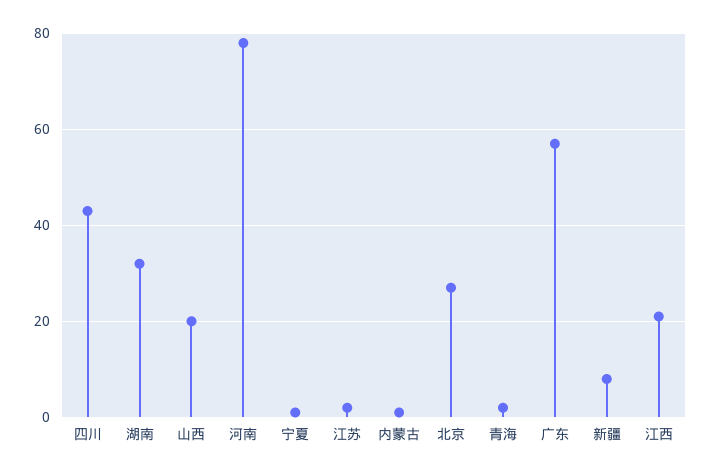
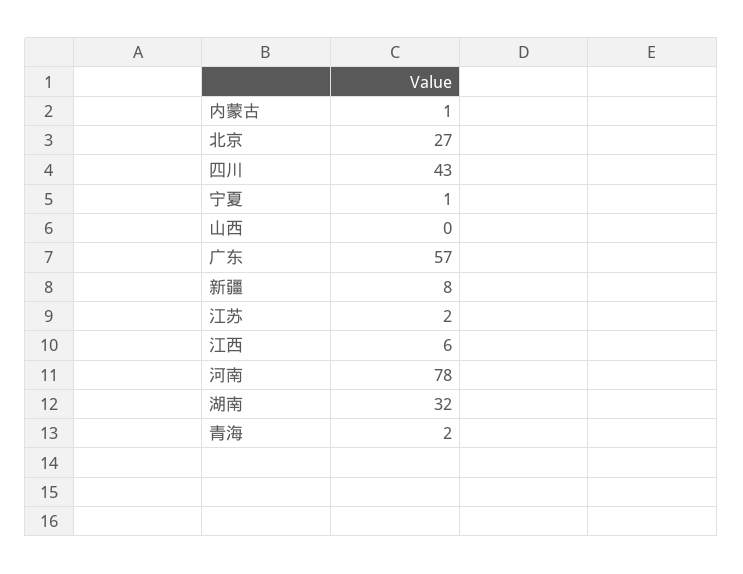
山西: 20 -> 0
江西: 20 -> 6

